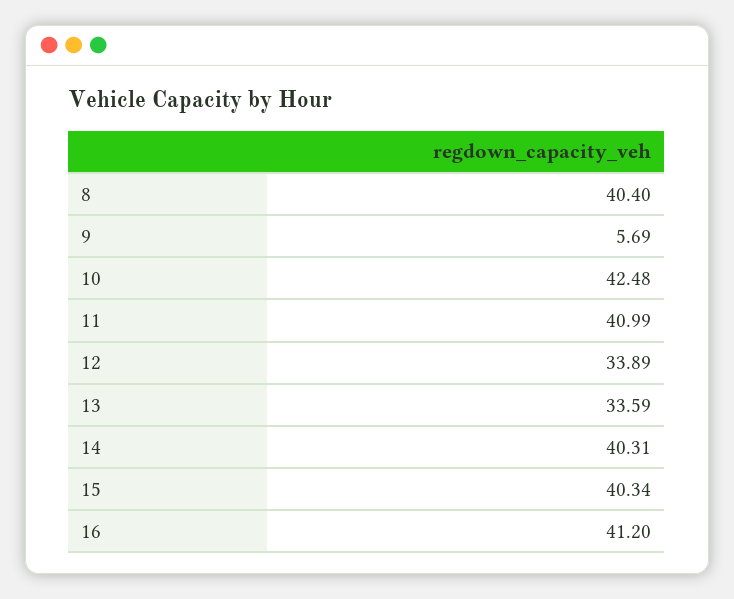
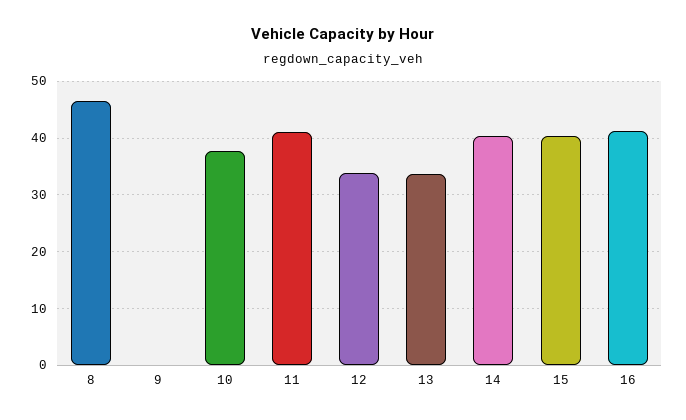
8: 40.4 -> 46
9: 5.69 -> 0
10: 42.48 -> 38

